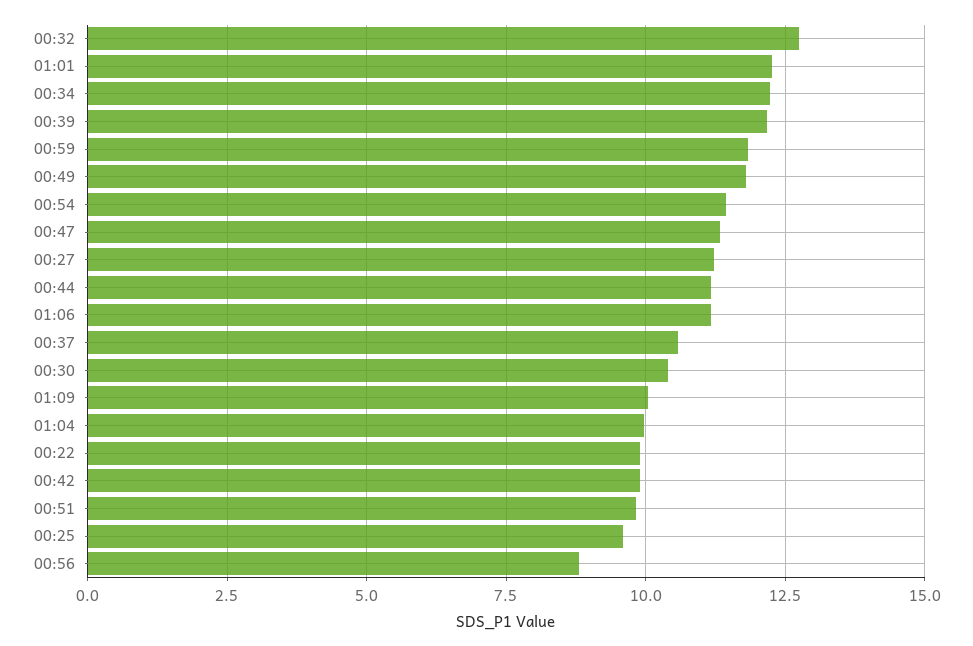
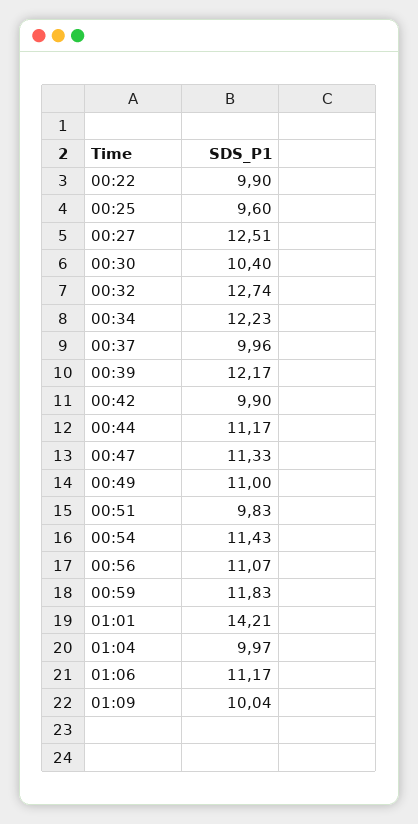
01:01: 12.25 -> 14.21
00:49: 11.75 -> 11
00:27: 11.25 -> 12.51
00:37: 10.5 -> 9.96
00:56: 8.75 -> 11.07

